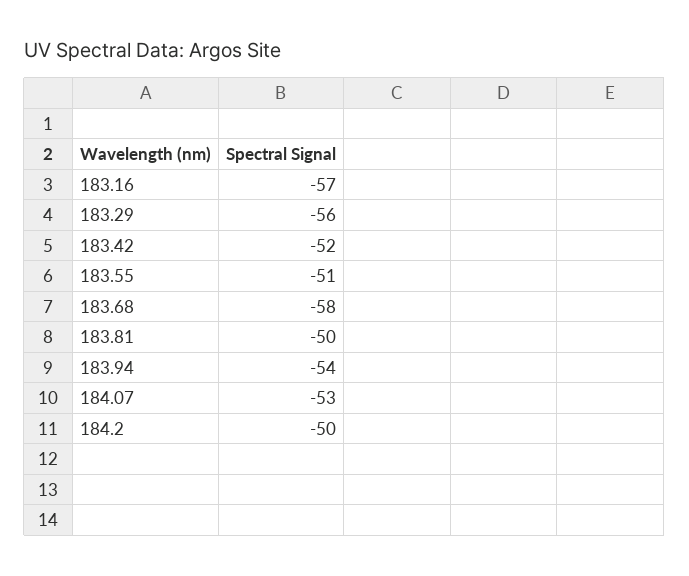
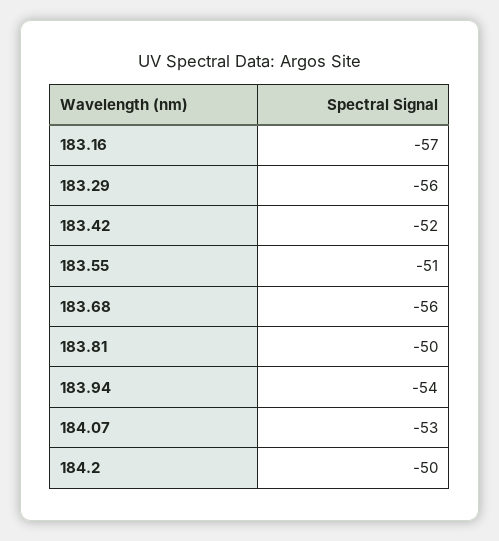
183.68: -58 -> -56

